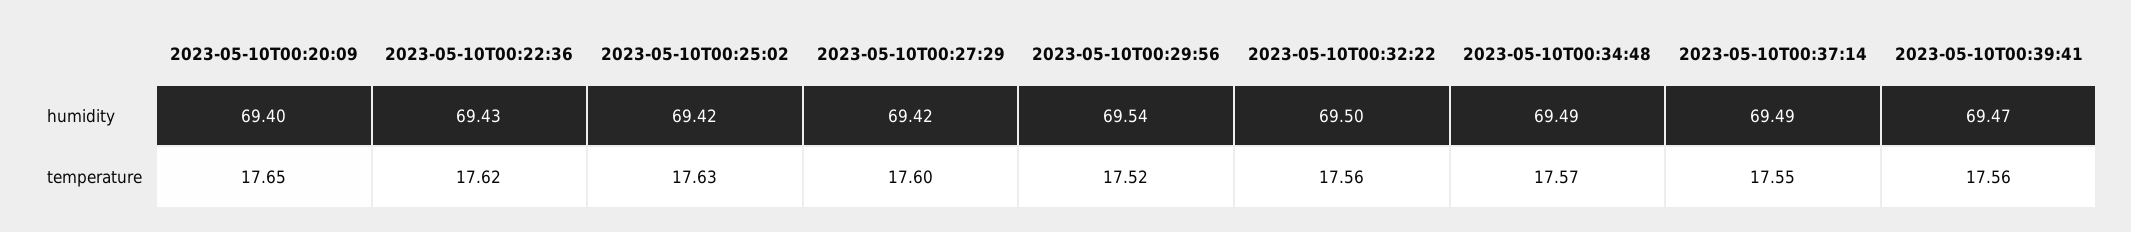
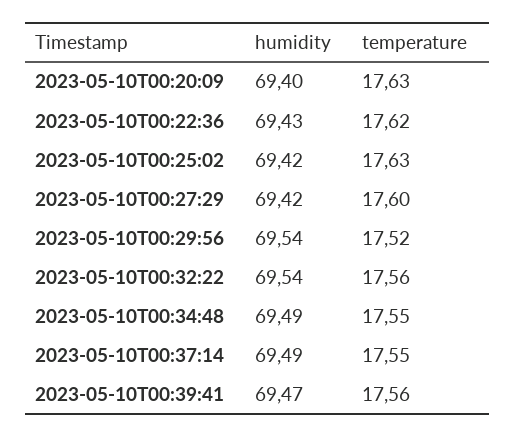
2023-05-10T00:32:22, humidity: 69.5 -> 69.54
2023-05-10T00:20:09, temperature: 17.65 -> 17.63
2023-05-10T00:34:48, temperature: 17.57 -> 17.55

